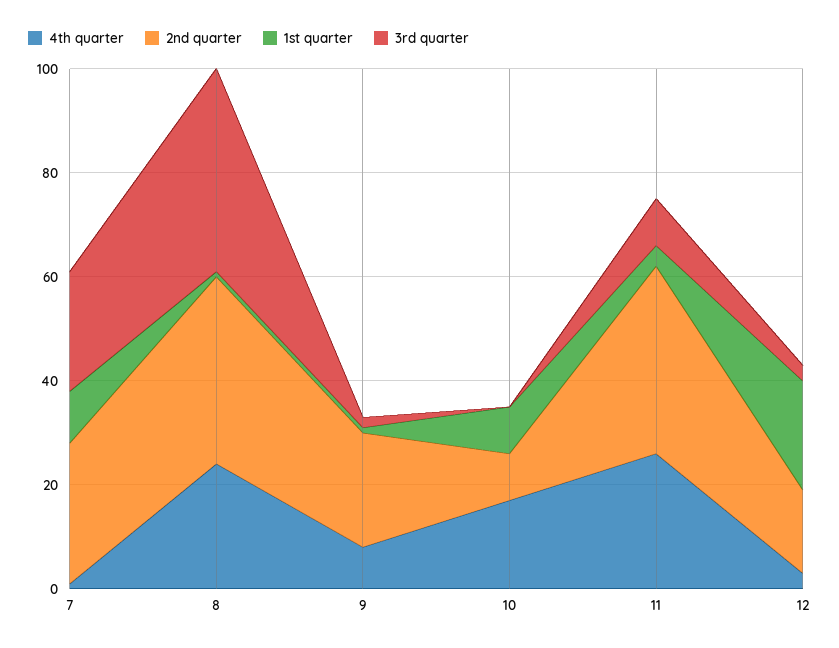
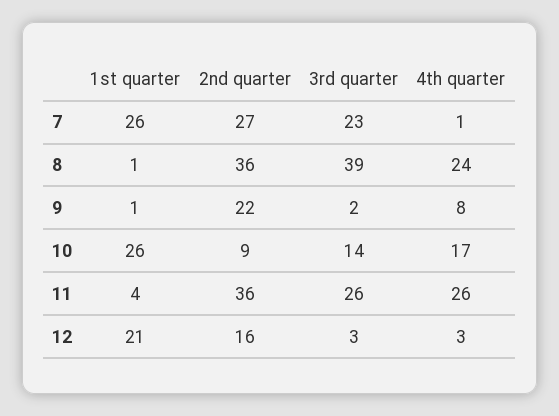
1st quarter, 7: 10 -> 26
1st quarter, 10: 10 -> 26
3rd quarter, 10: 0 -> 14
3rd quarter, 11: 10 -> 26

